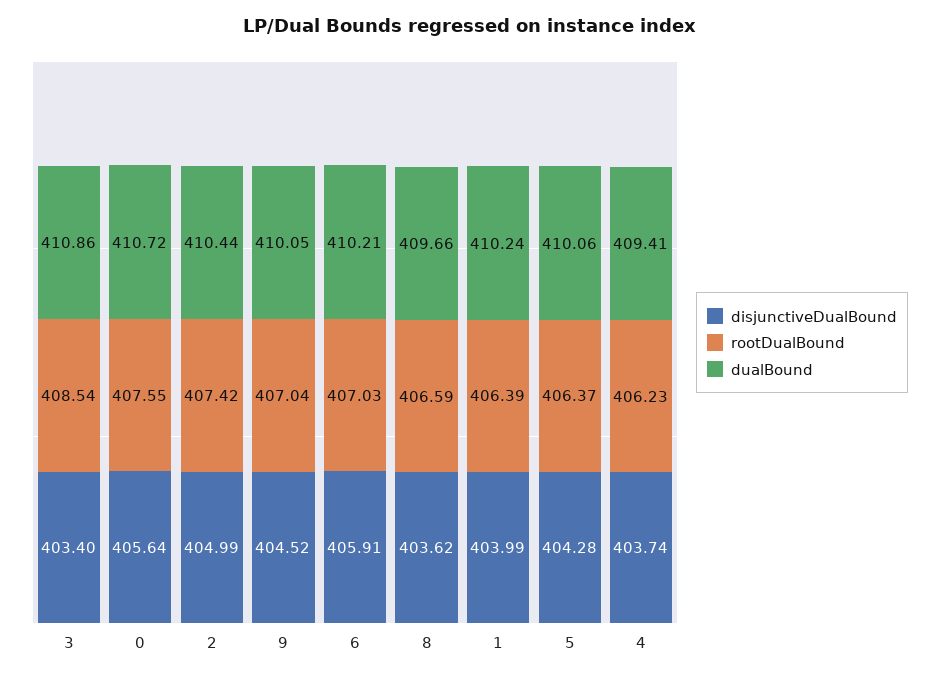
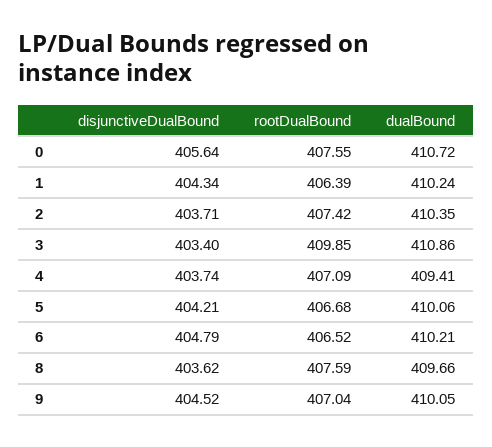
rootDualBound, 3: 408.54 -> 409.85
disjunctiveDualBound, 2: 404.99 -> 403.71
dualBound, 2: 410.44 -> 410.35
disjunctiveDualBound, 6: 405.91 -> 404.79
rootDualBound, 6: 407.03 -> 406.52
rootDualBound, 8: 406.59 -> 407.59
disjunctiveDualBound, 1: 403.99 -> 404.34
disjunctiveDualBound, 5: 404.28 -> 404.21
rootDualBound, 5: 406.37 -> 406.68
rootDualBound, 4: 406.23 -> 407.09

